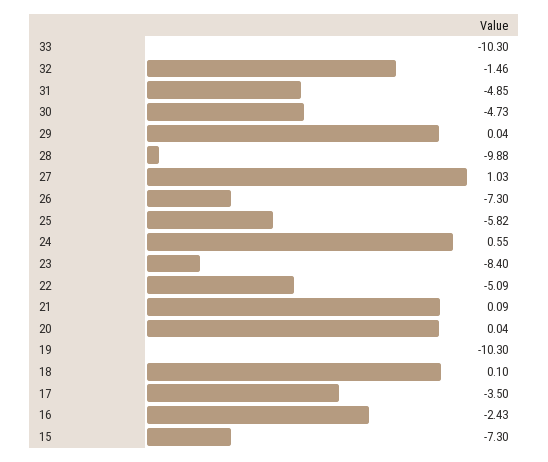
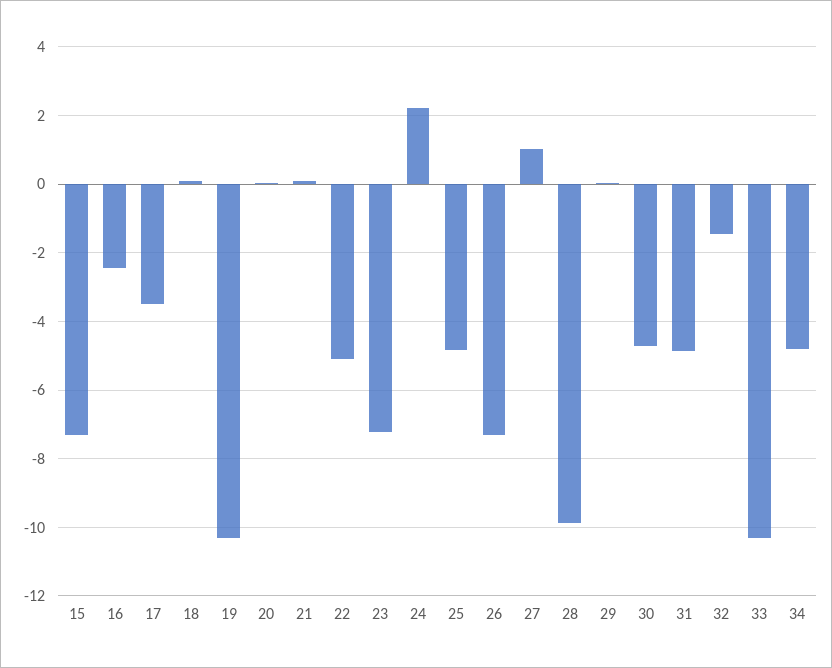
25: -5.82 -> -4.8
24: 0.55 -> 2.2
23: -8.4 -> -7.2
34: none -> -4.8

